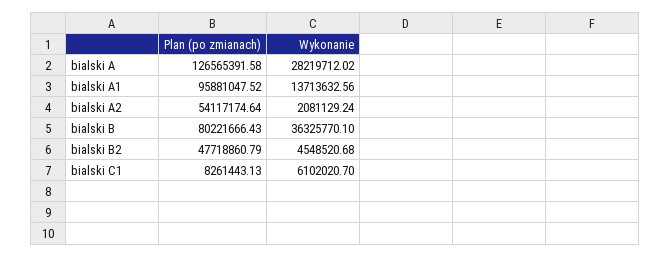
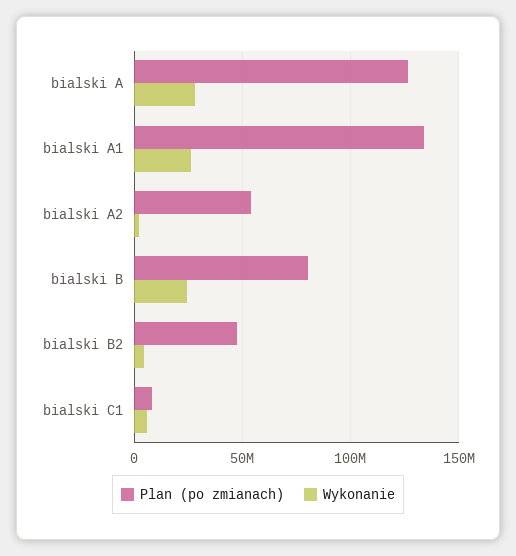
Plan (po zmianach), bialski A1: 95881047.52 -> 135000000
Wykonanie, bialski A1: 13713632.56 -> 25000000
Wykonanie, bialski B: 36325770.1 -> 25000000

